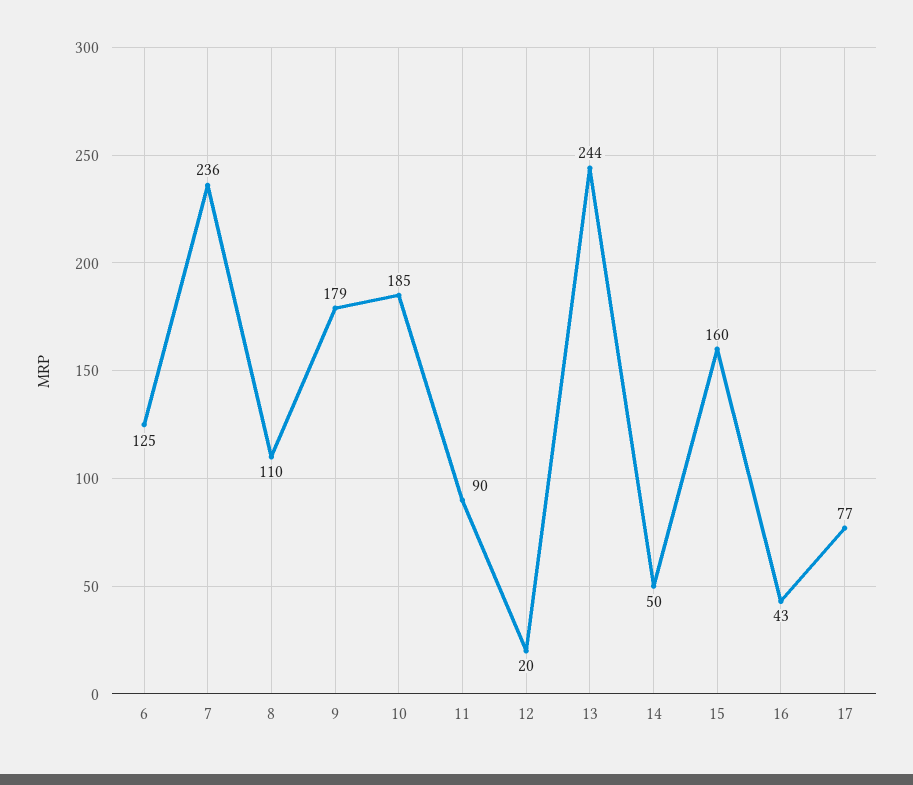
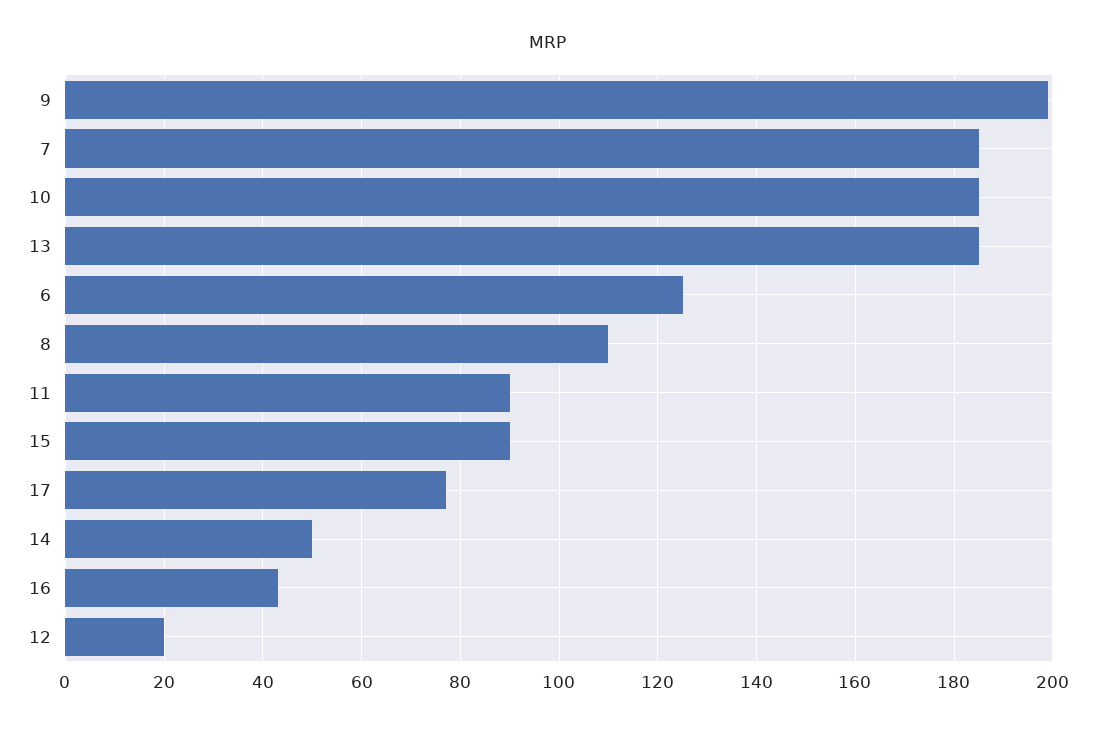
7: 236 -> 185
9: 179 -> 200
13: 244 -> 185
15: 160 -> 90

